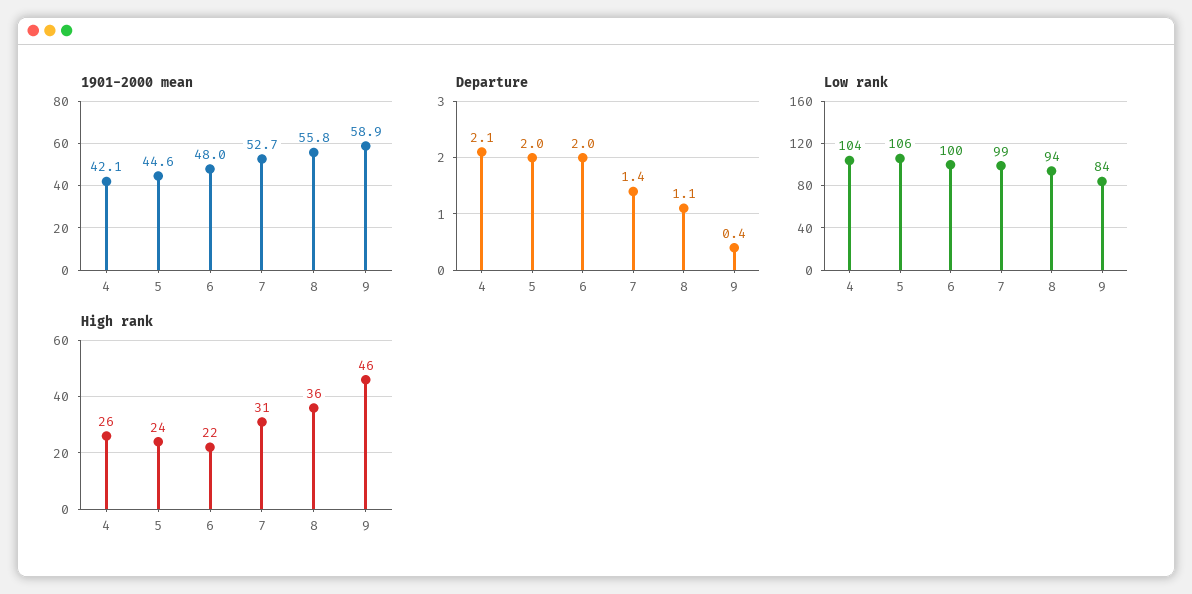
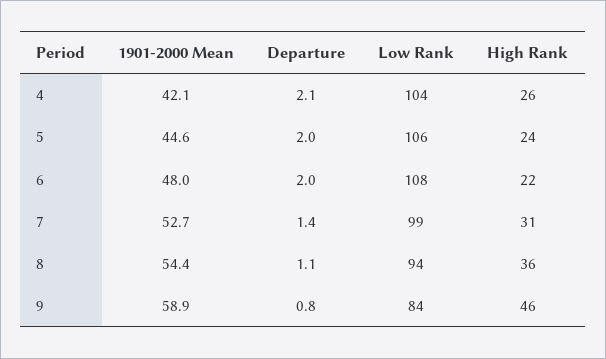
1901-2000 mean, 8: 55.8 -> 54.4
Departure, 9: 0.4 -> 0.8
Low rank, 6: 100 -> 108

